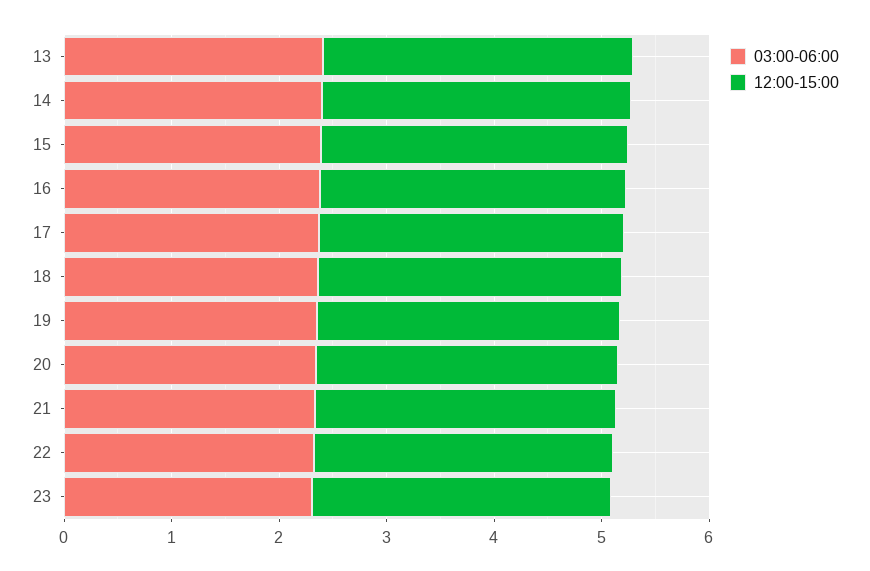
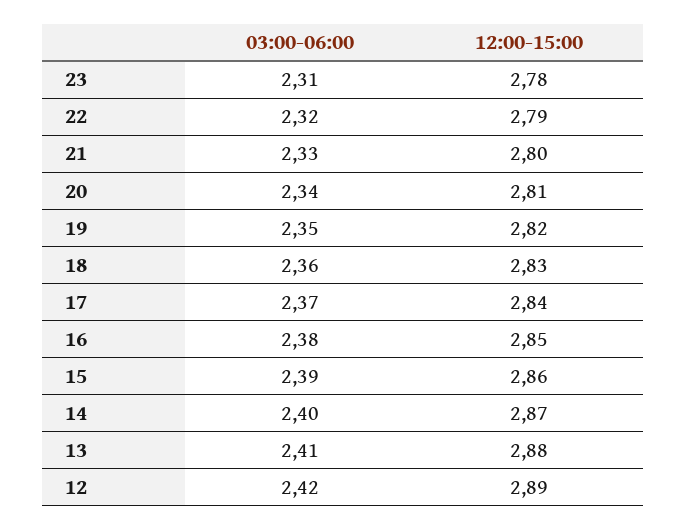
03:00-06:00, 12: none -> 2.42
12:00-15:00, 12: none -> 2.89

